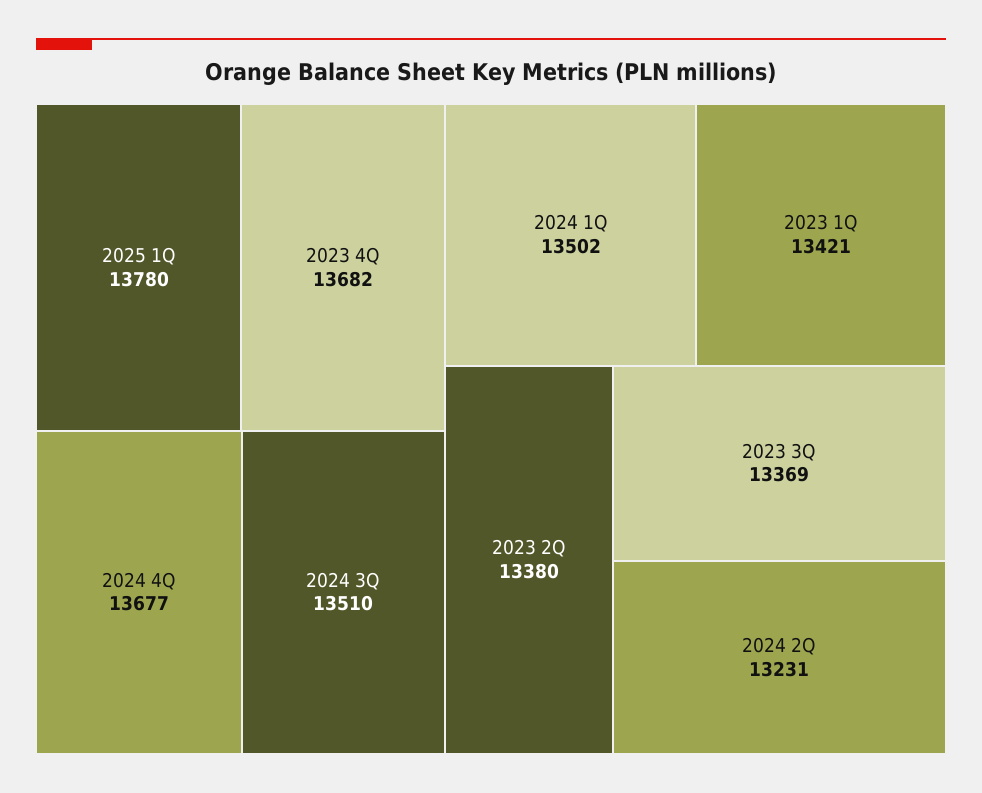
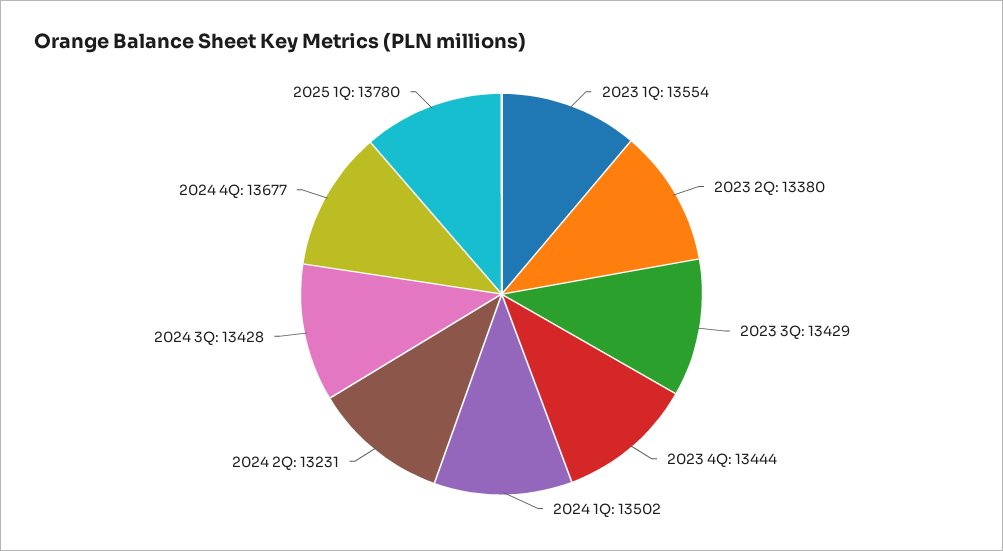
2023 4Q: 13682 -> 13444
2024 3Q: 13510 -> 13428
2023 1Q: 13421 -> 13554
2023 3Q: 13369 -> 13429

